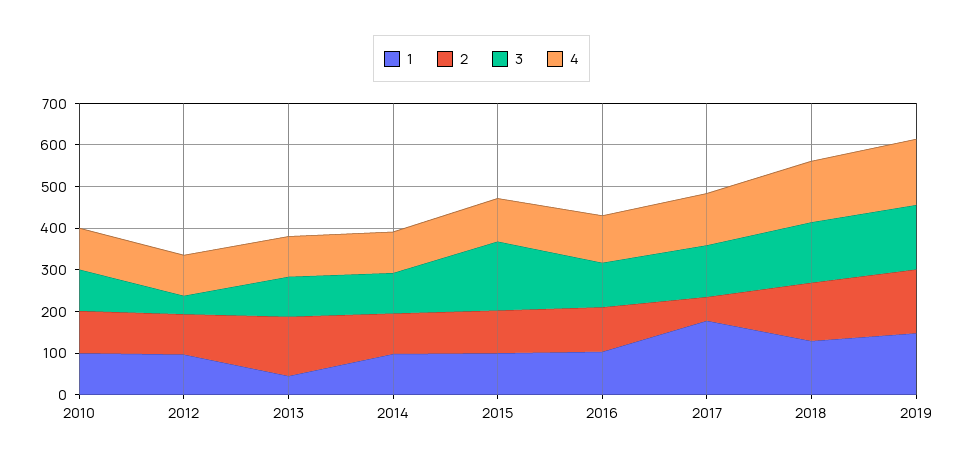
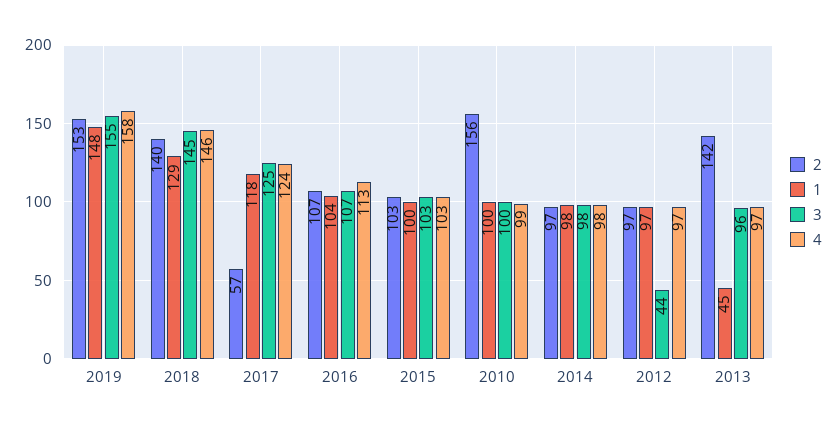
2, 2010: 100 -> 156
3, 2015: 160 -> 103
1, 2017: 180 -> 118

